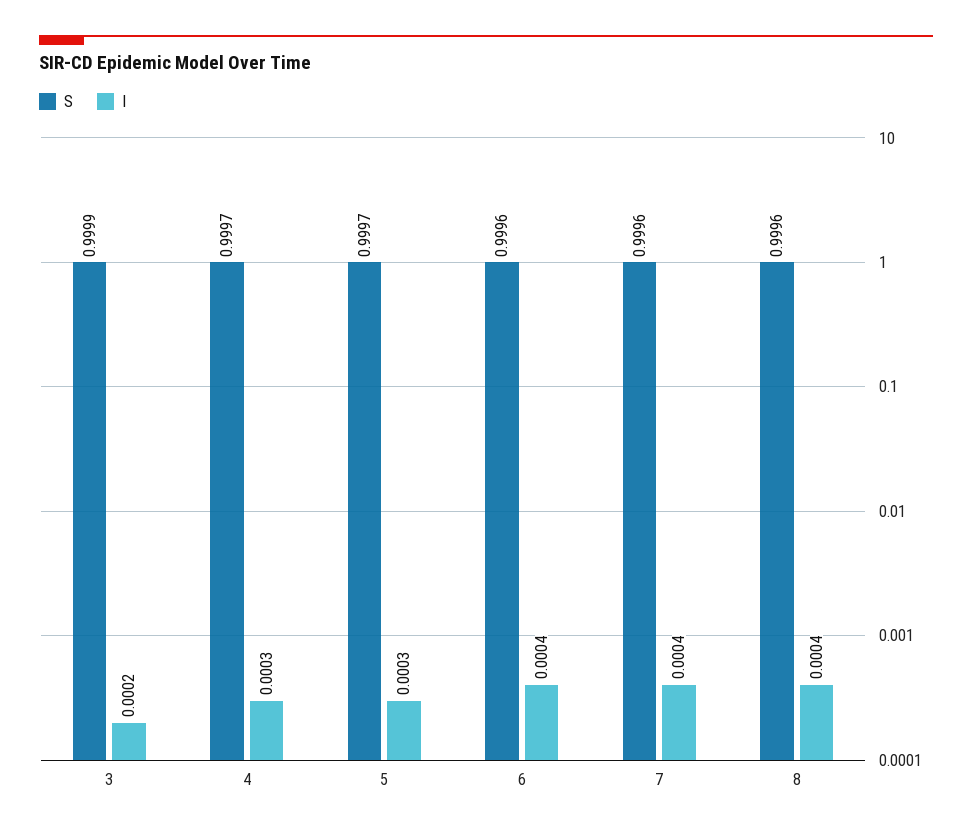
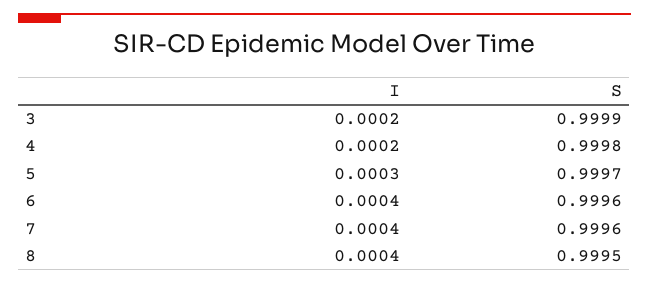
S, 4: 0.9997 -> 0.9998
I, 4: 0.0003 -> 0.0002
S, 8: 0.9996 -> 0.9995

